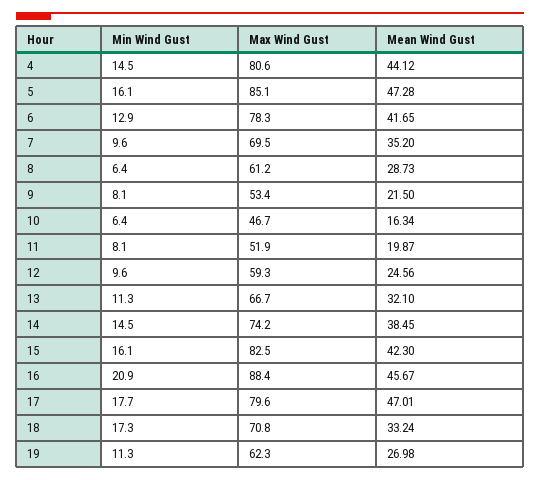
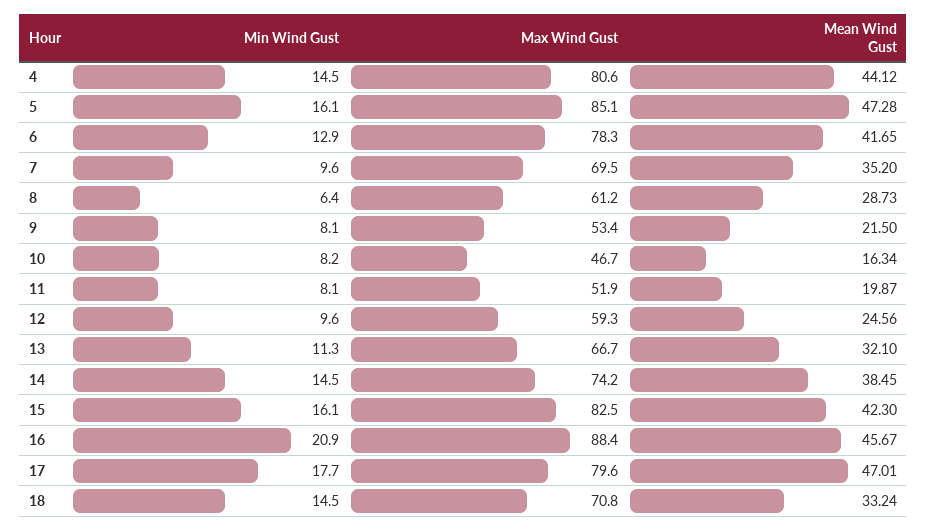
Min Wind Gust, 10: 6.4 -> 8.2
Min Wind Gust, 18: 17.3 -> 14.5
Min Wind Gust, 19: 11.3 -> none
Max Wind Gust, 19: 62.3 -> none
Mean Wind Gust, 19: 26.98 -> none

